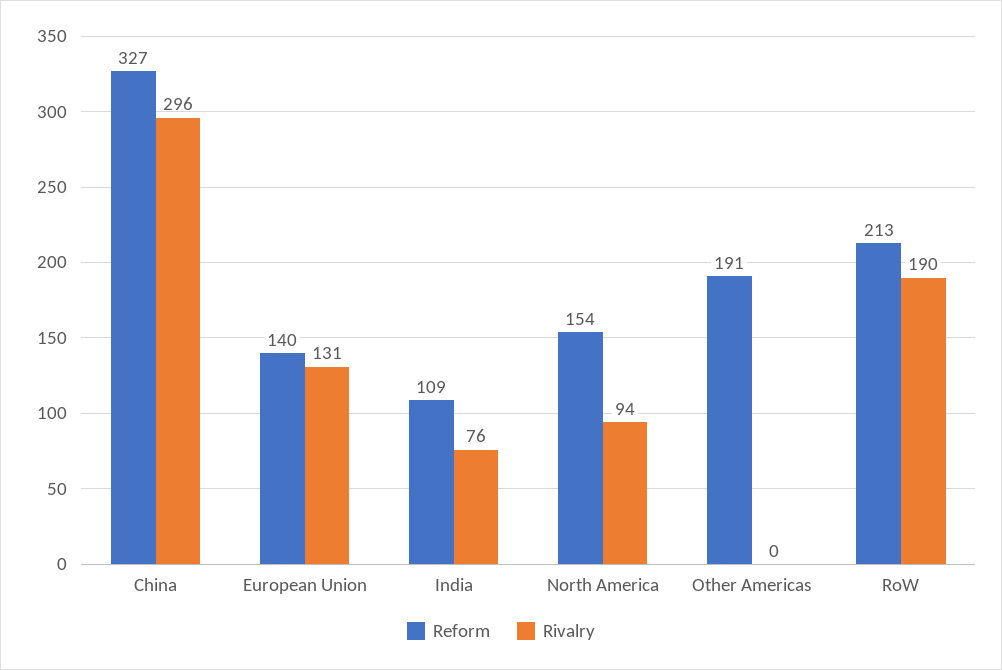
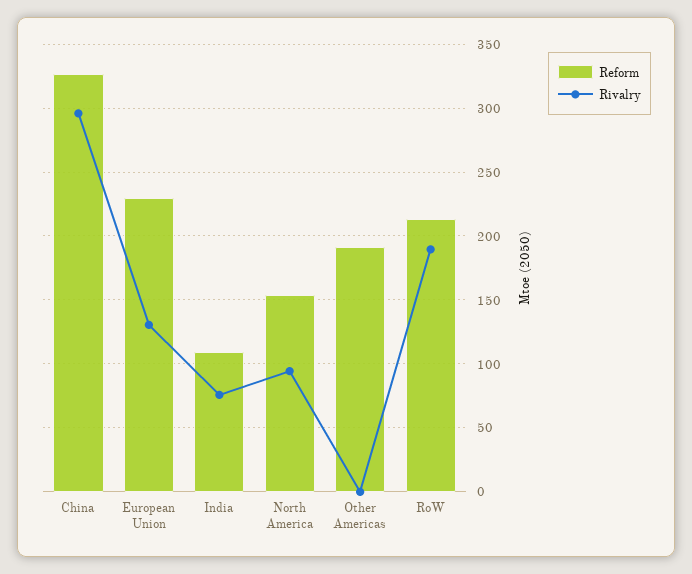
Reform, European Union: 140 -> 230

